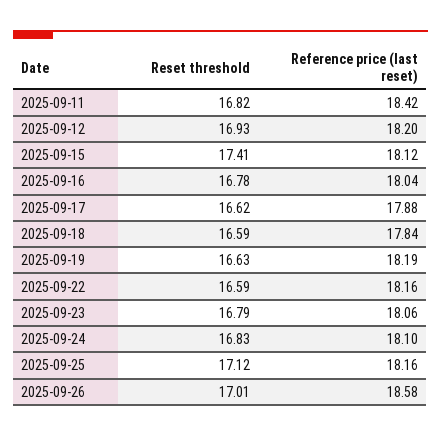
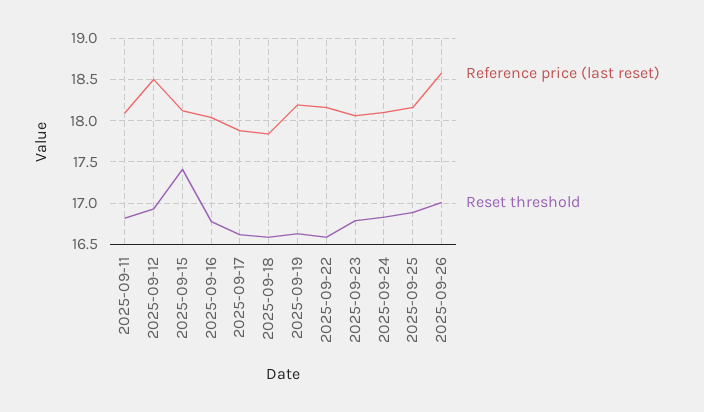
Reference price (last reset), 2025-09-11: 18.42 -> 18.1
Reference price (last reset), 2025-09-12: 18.2 -> 18.5
Reset threshold, 2025-09-25: 17.12 -> 16.9

